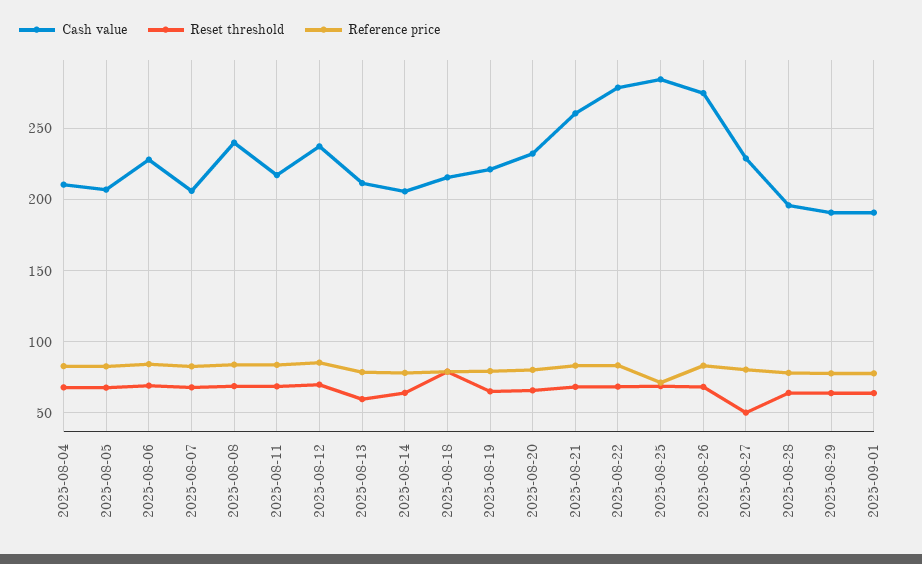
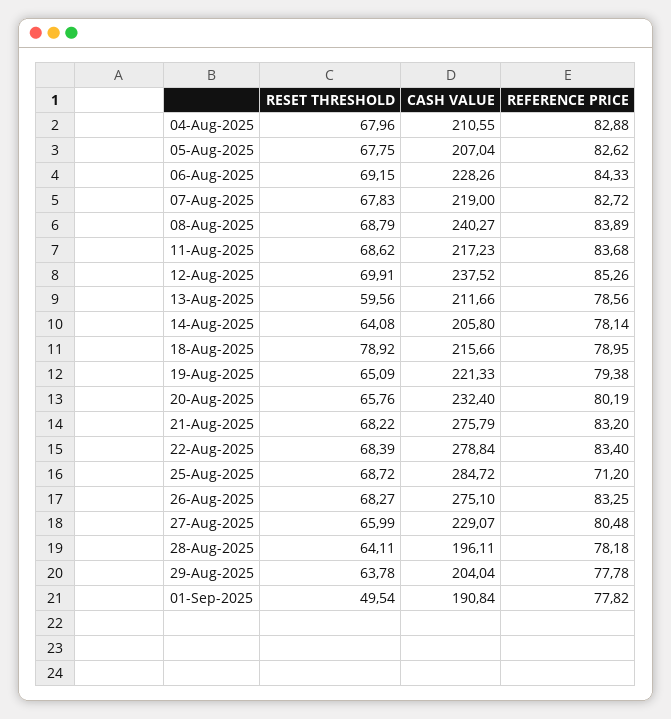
Cash value, 2025-08-07: 205 -> 219
Cash value, 2025-08-21: 260 -> 275.79
Reset threshold, 2025-08-27: 50 -> 65.99
Cash value, 2025-08-29: 190 -> 204.04
Reset threshold, 2025-09-01: 65 -> 49.54

